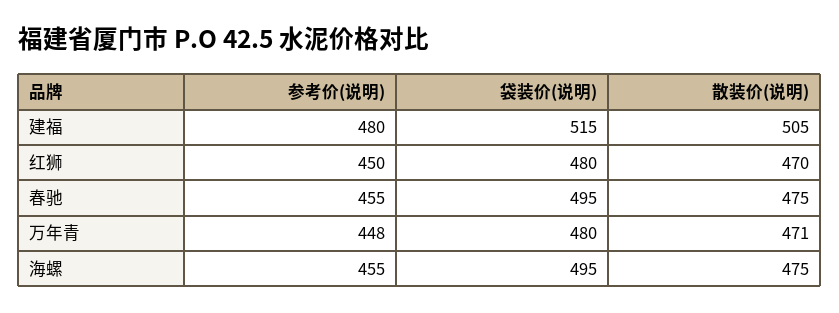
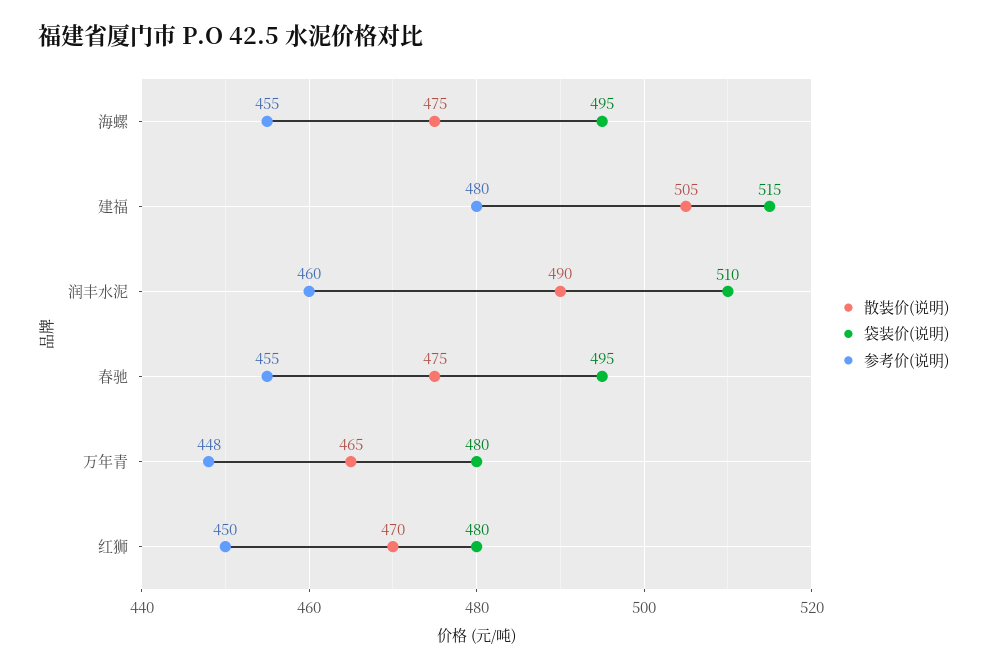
散装价(说明), 万年青: 471 -> 465
散装价(说明), 润丰水泥: none -> 490
袋装价(说明), 润丰水泥: none -> 510
参考价(说明), 润丰水泥: none -> 460

